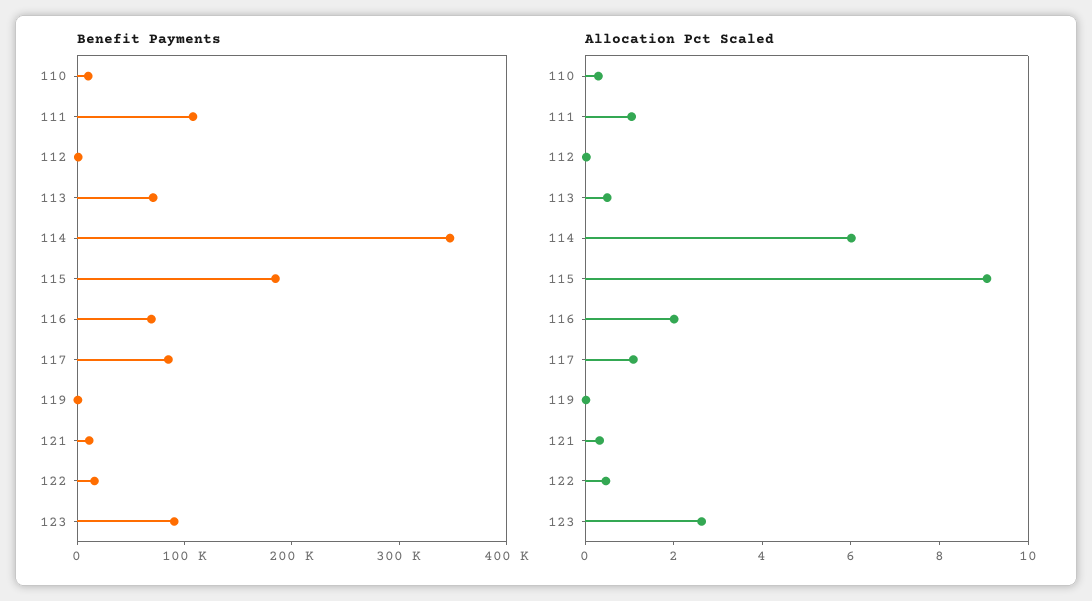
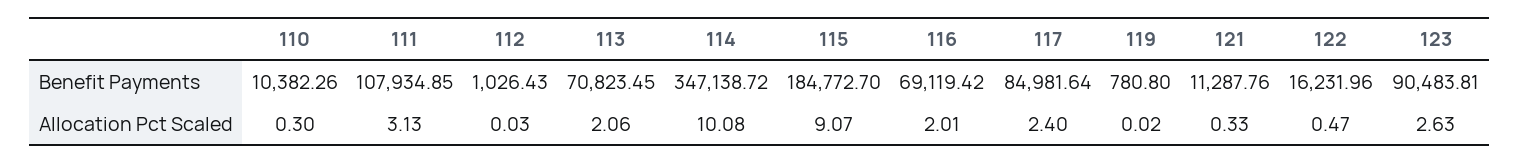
Allocation Pct Scaled, 111: 1 -> 3.13
Allocation Pct Scaled, 113: 0.5 -> 2.06
Allocation Pct Scaled, 114: 6 -> 10.08
Allocation Pct Scaled, 117: 1 -> 2.4

